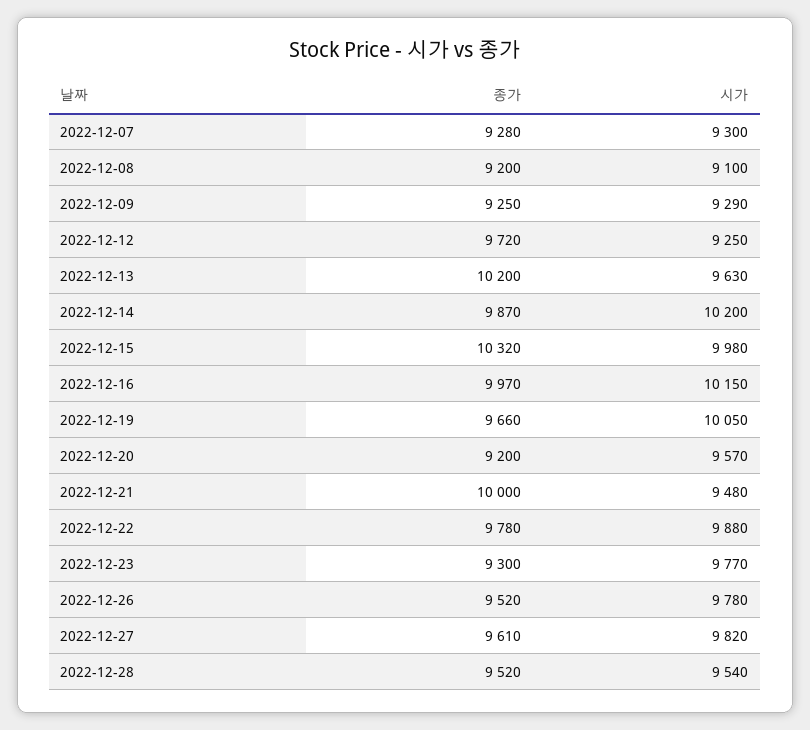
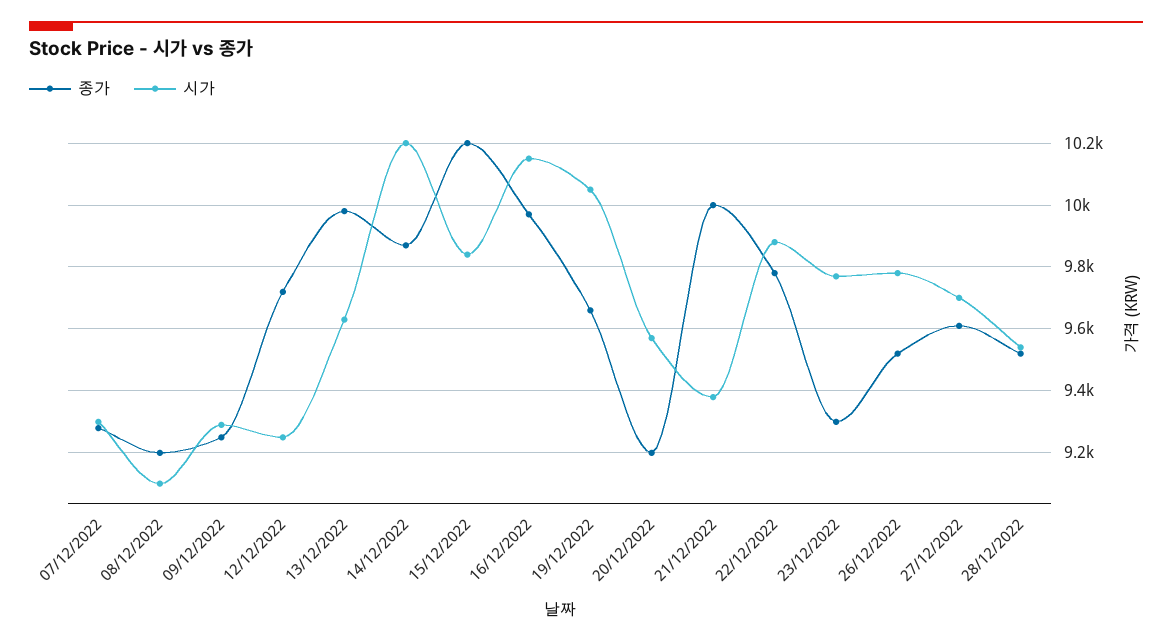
종가, 2022-12-13: 10200 -> 9980
종가, 2022-12-15: 10320 -> 10200
시가, 2022-12-15: 9980 -> 9840
시가, 2022-12-21: 9480 -> 9380
시가, 2022-12-27: 9820 -> 9700

